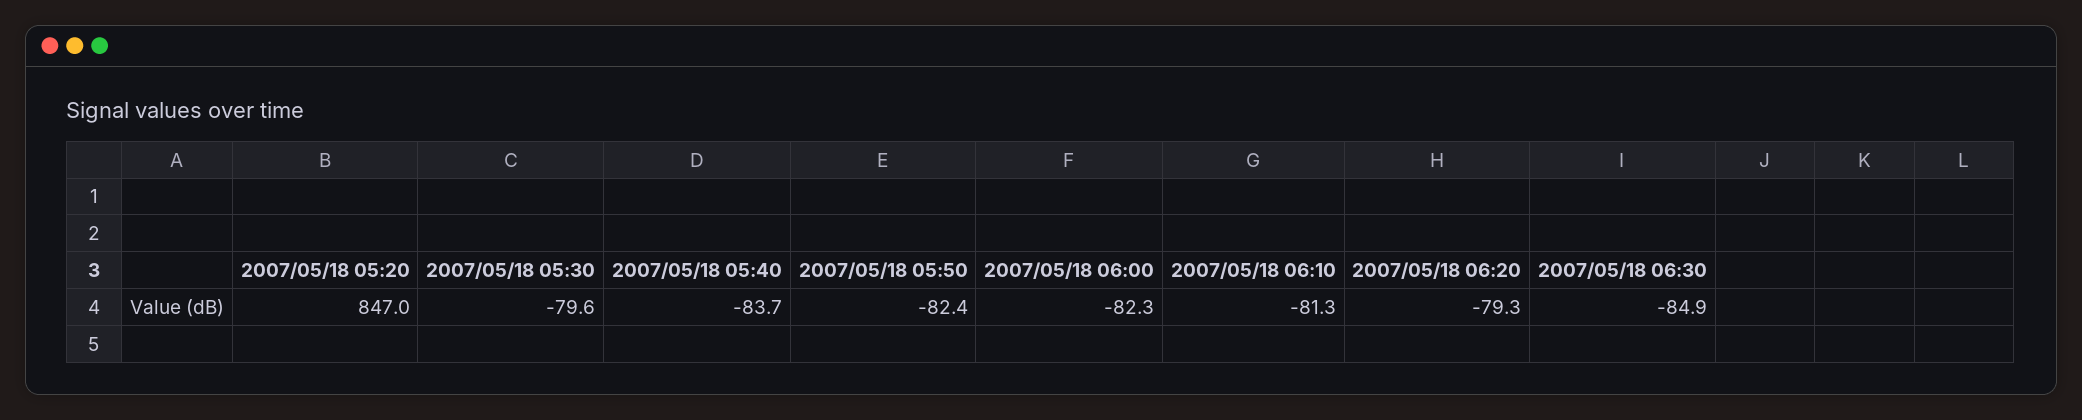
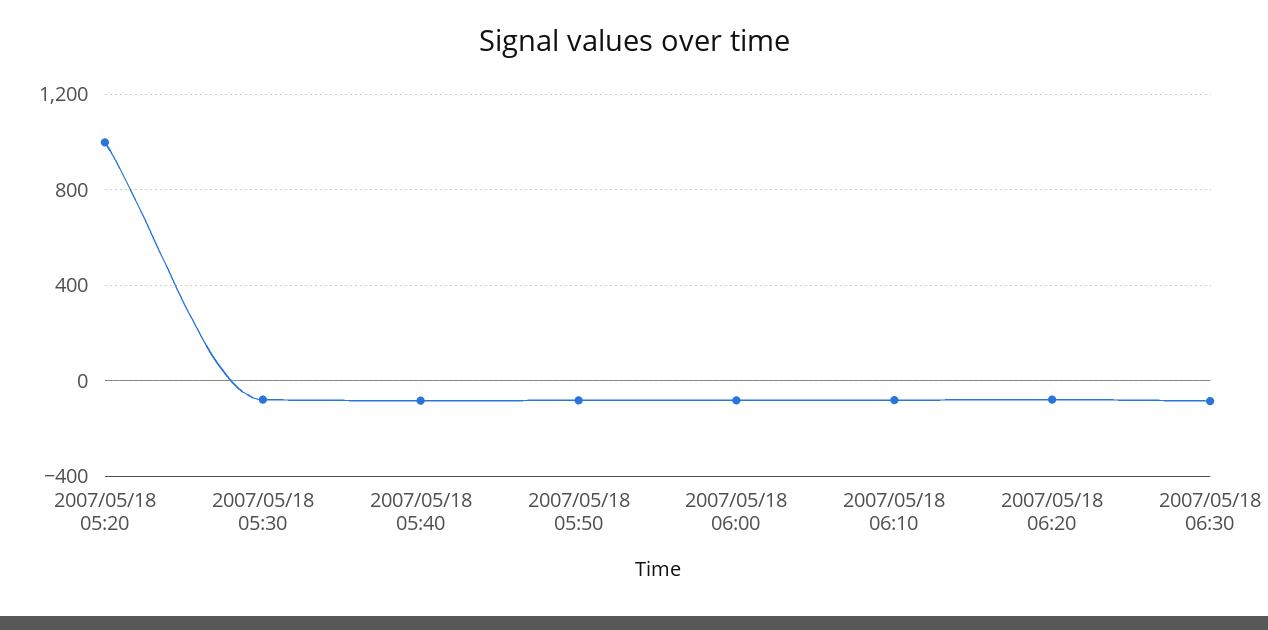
2007/05/18 05:20: 847 -> 1000

